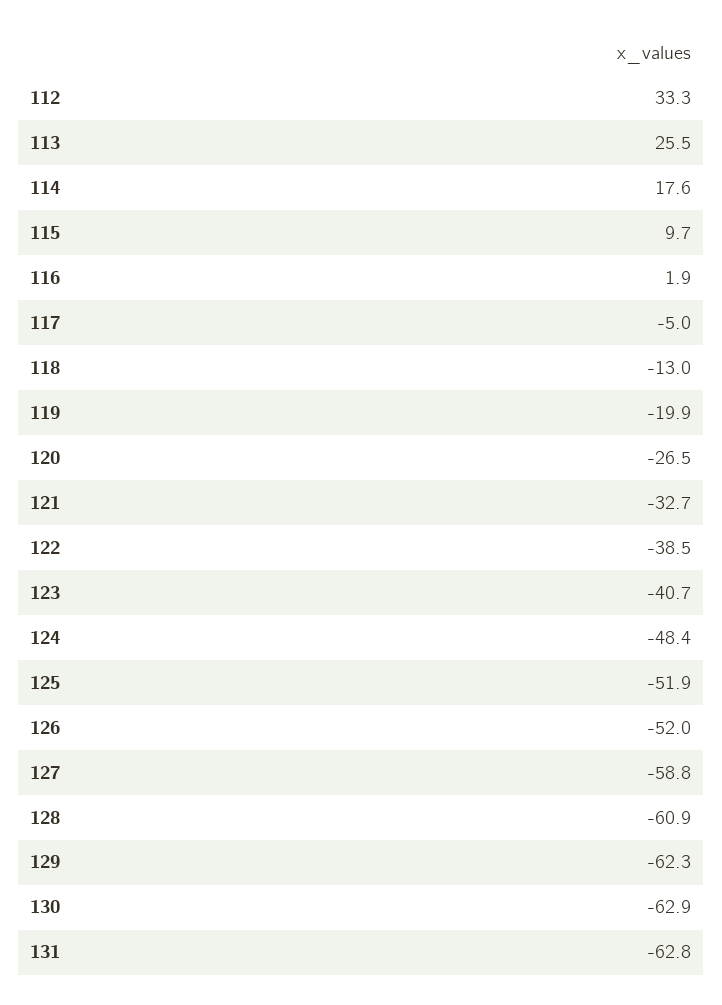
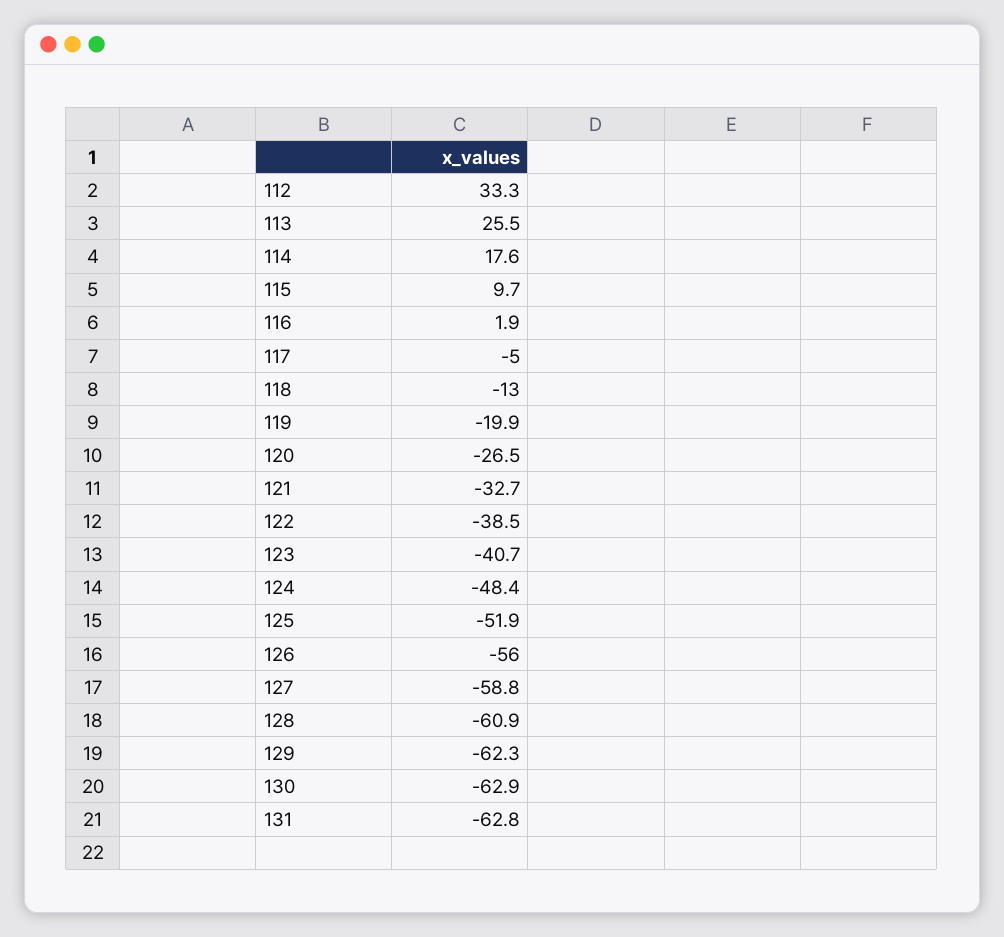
126: -52 -> -56

